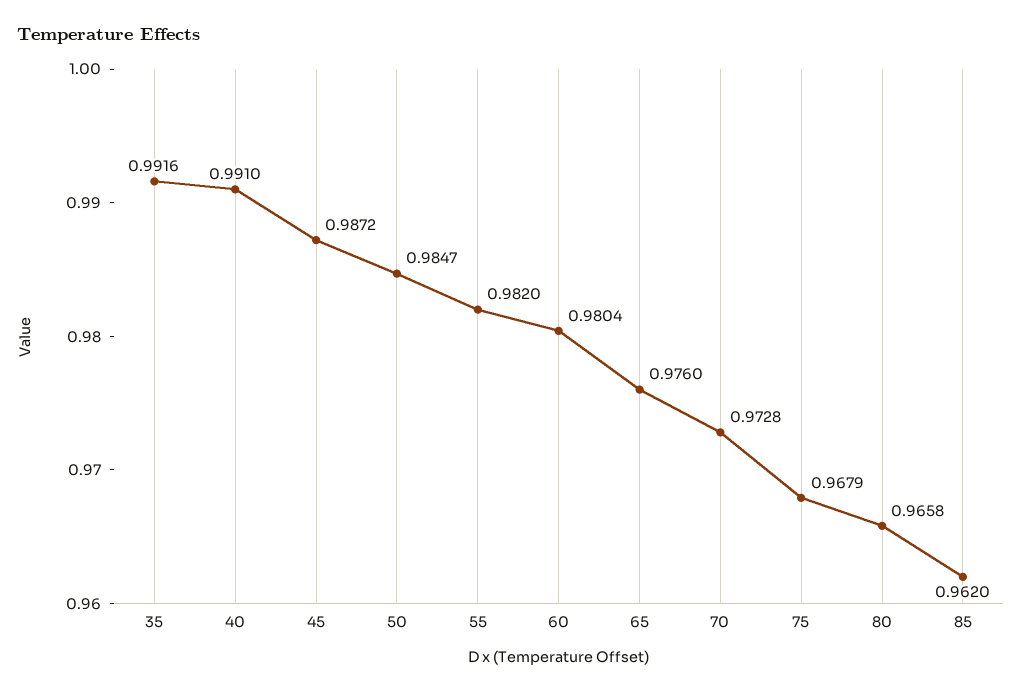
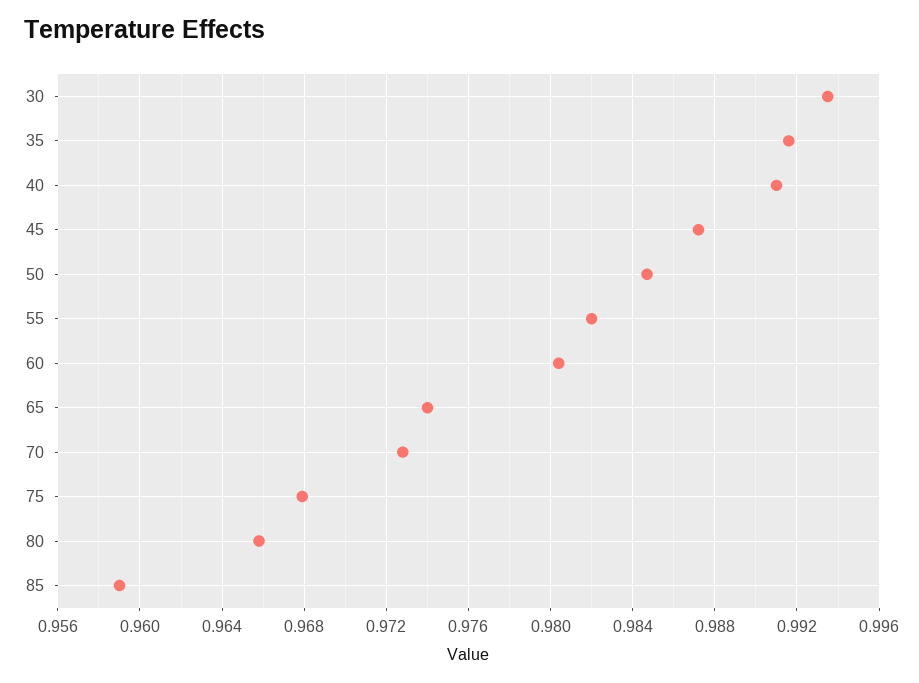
65: 0.976 -> 0.974
85: 0.962 -> 0.959
30: none -> 0.9935

